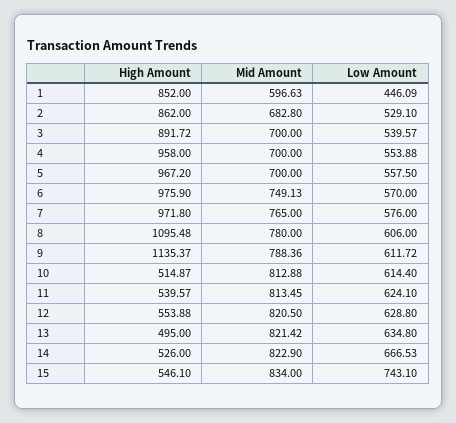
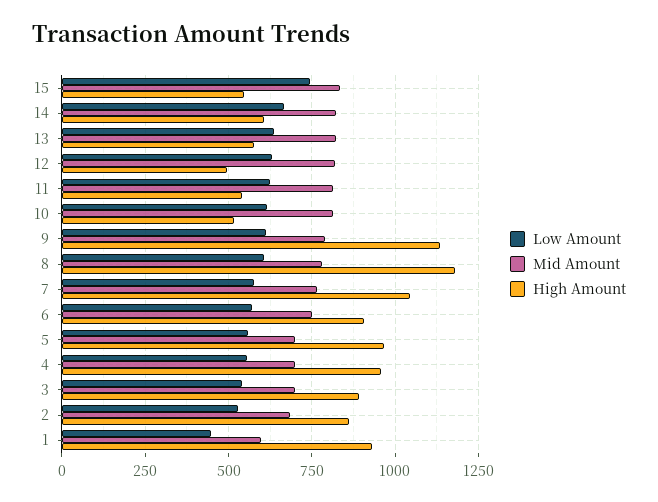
High Amount, 1: 852 -> 925
High Amount, 6: 975.9 -> 900
High Amount, 7: 971.8 -> 1050
High Amount, 8: 1095.48 -> 1175
High Amount, 12: 553.88 -> 500
High Amount, 13: 495 -> 575
High Amount, 14: 526 -> 600

